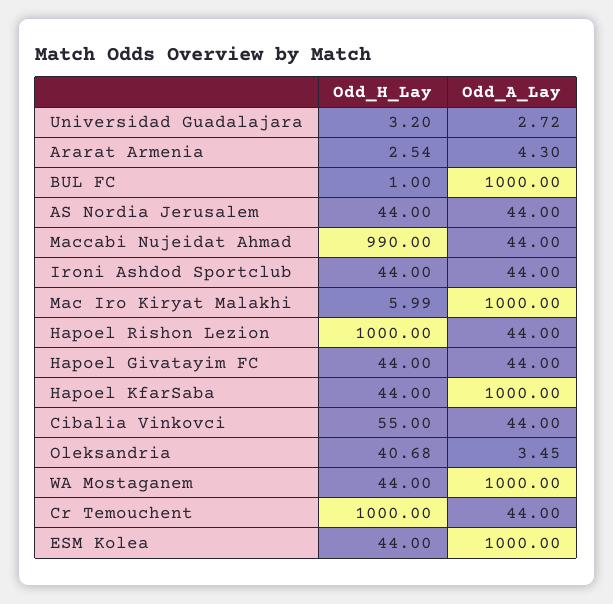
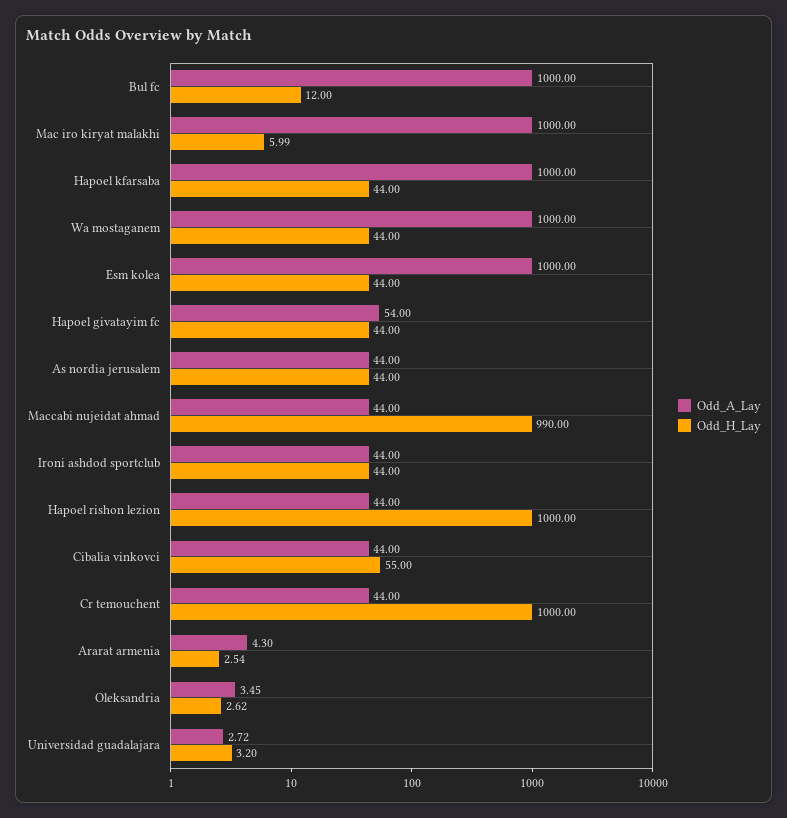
Odd_H_Lay, BUL FC: 1 -> 12
Odd_A_Lay, Hapoel Givatayim FC: 44 -> 54
Odd_H_Lay, Oleksandria: 40.68 -> 2.62

